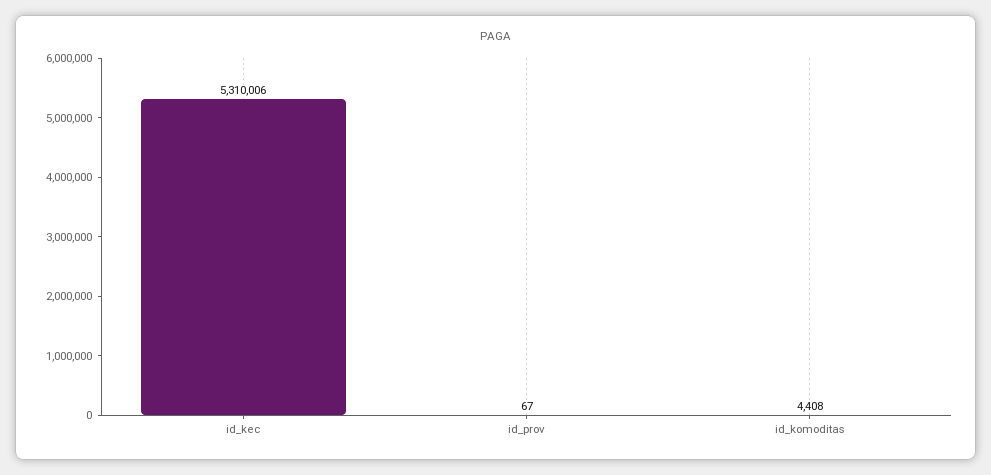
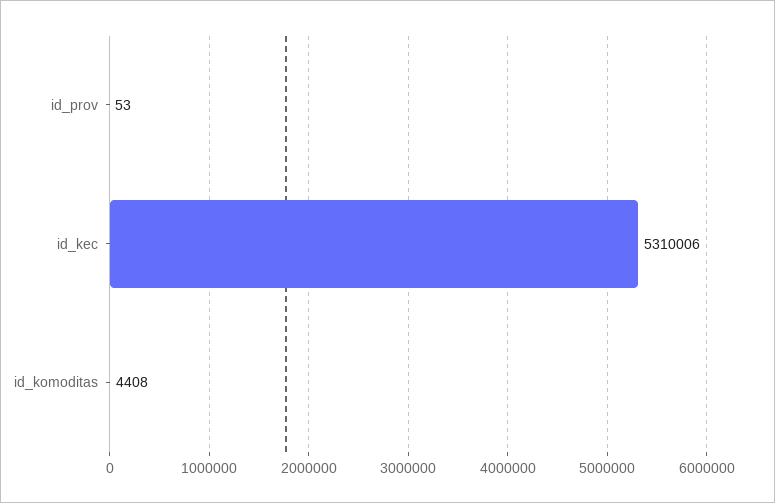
id_prov: 67 -> 53

